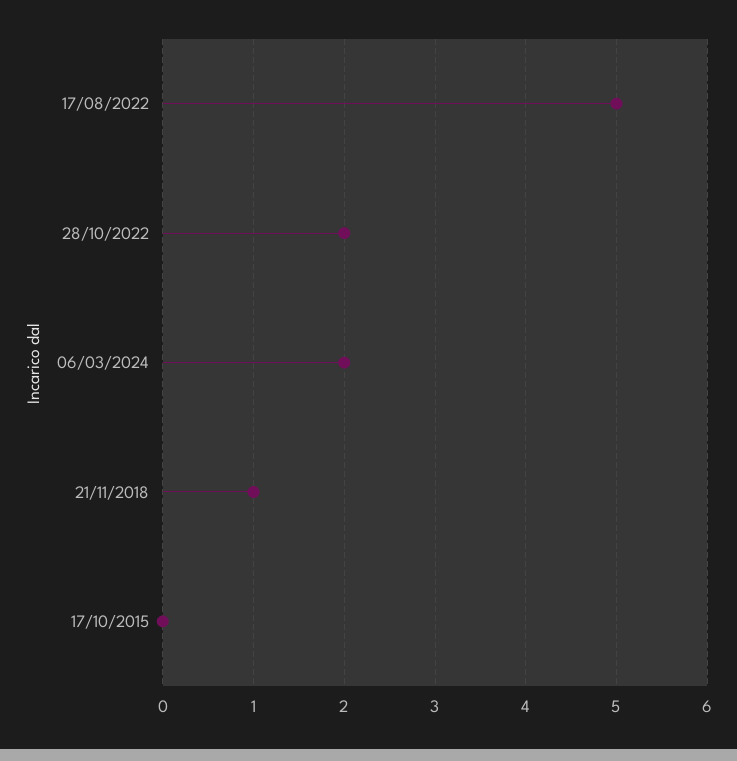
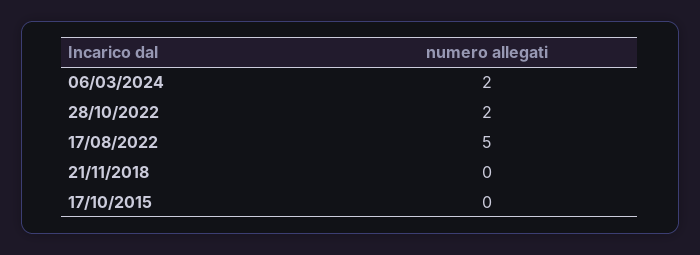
21/11/2018: 1 -> 0

